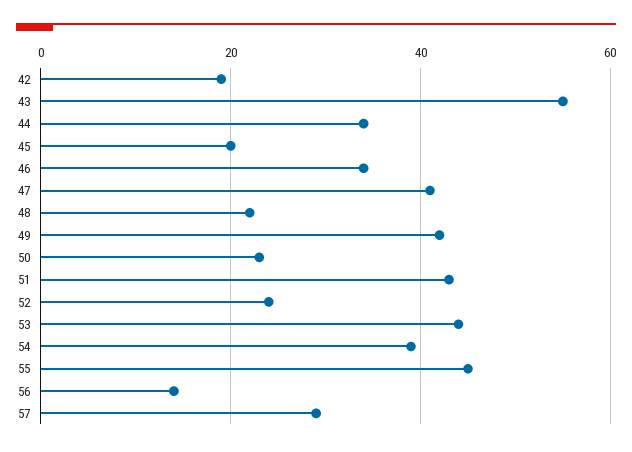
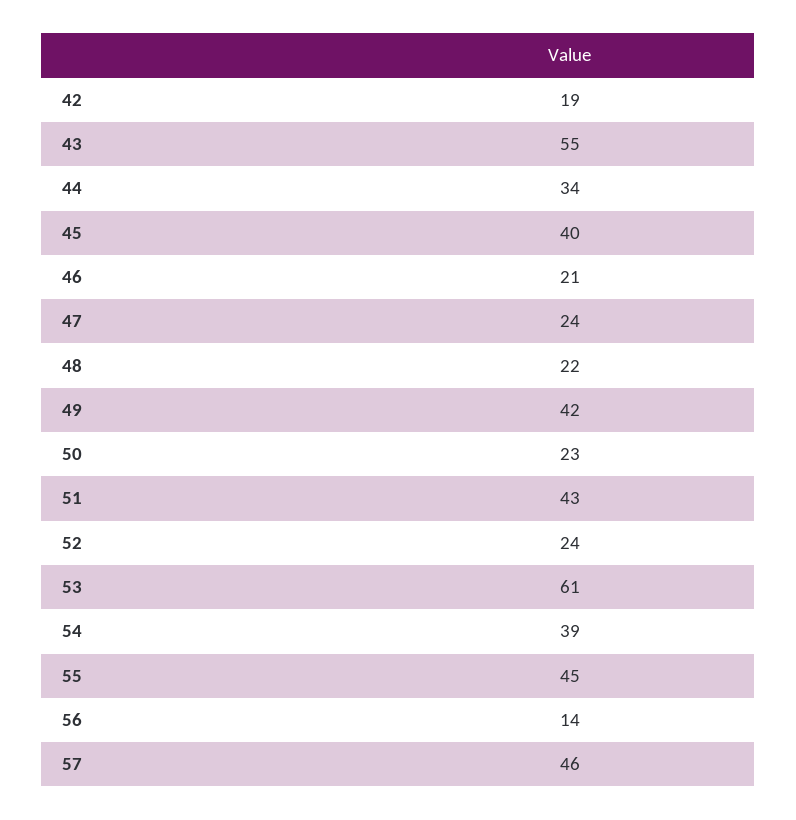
45: 20 -> 40
46: 35 -> 21
47: 40 -> 24
53: 45 -> 61
57: 30 -> 46

